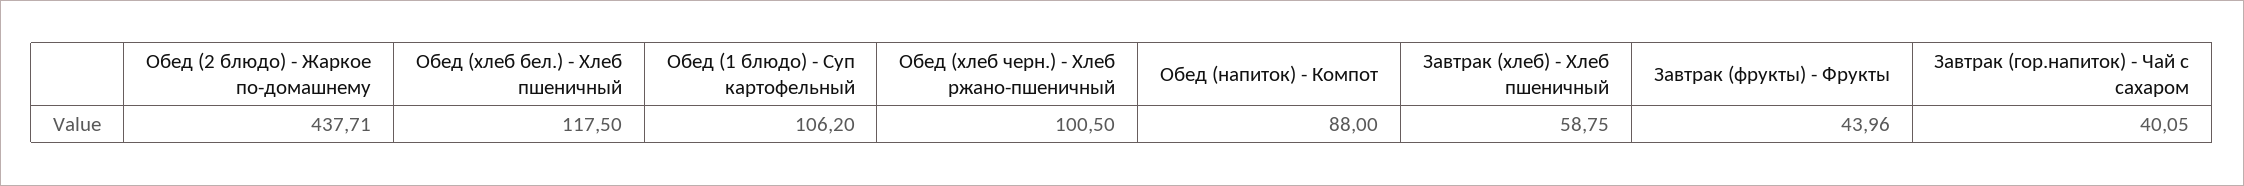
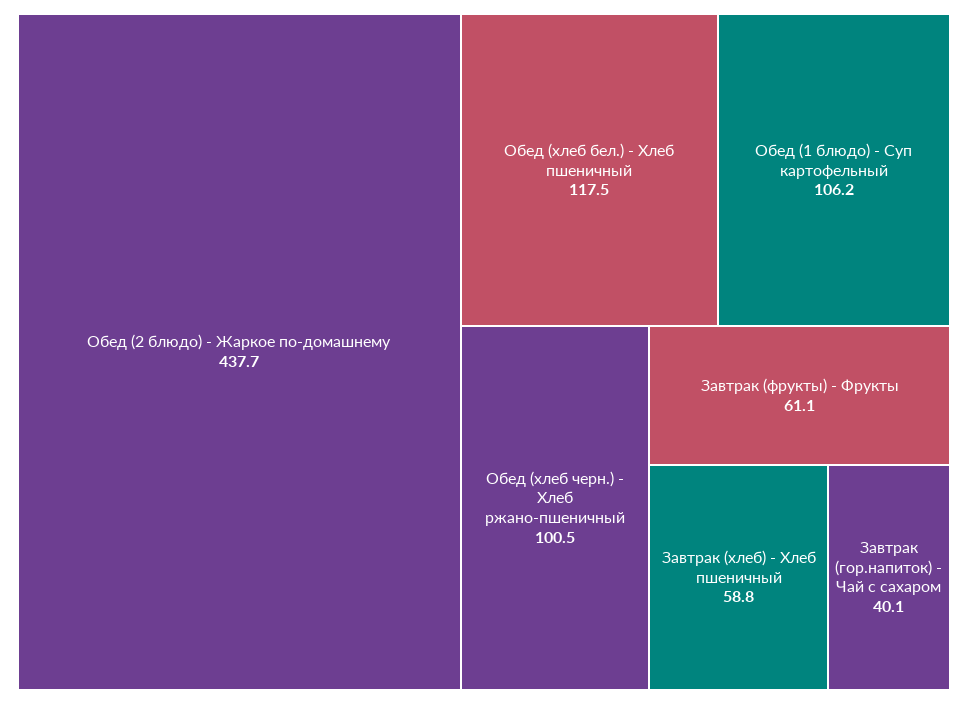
Обед (напиток) - Компот: 88 -> none
Завтрак (фрукты) - Фрукты: 43.96 -> 61.1

